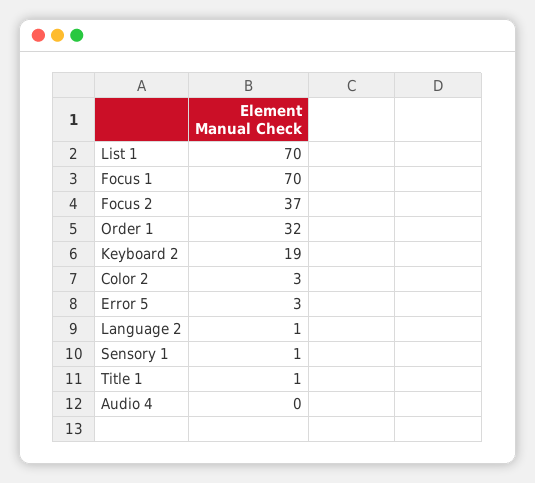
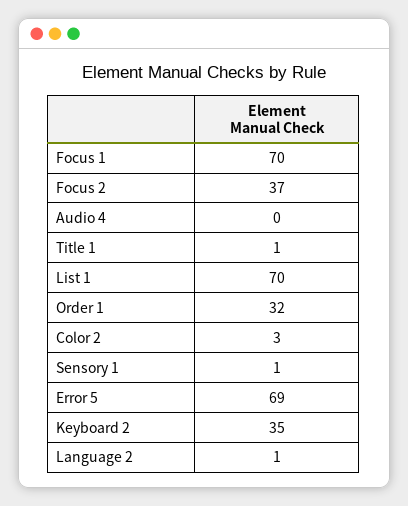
Keyboard 2: 19 -> 35
Error 5: 3 -> 69

